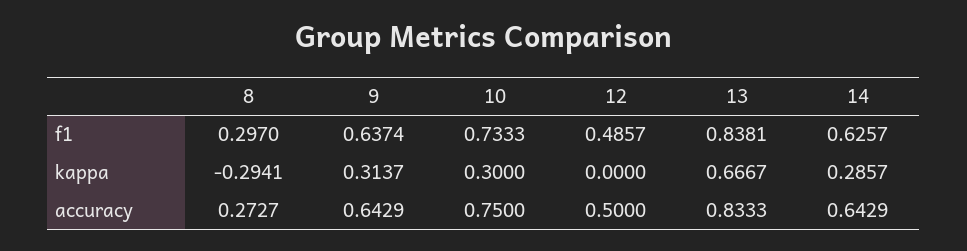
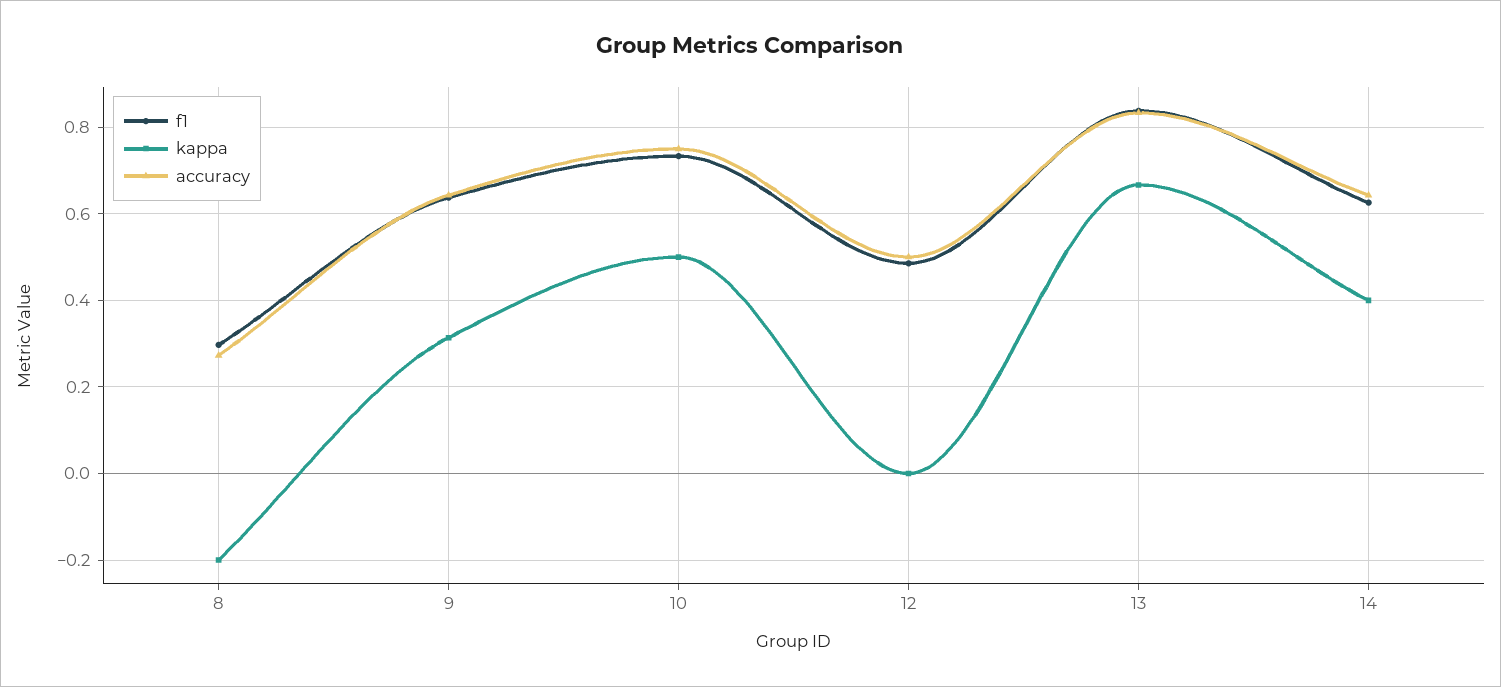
kappa, 8: -0.2941 -> -0.2
kappa, 10: 0.3 -> 0.5
kappa, 14: 0.2857 -> 0.4

